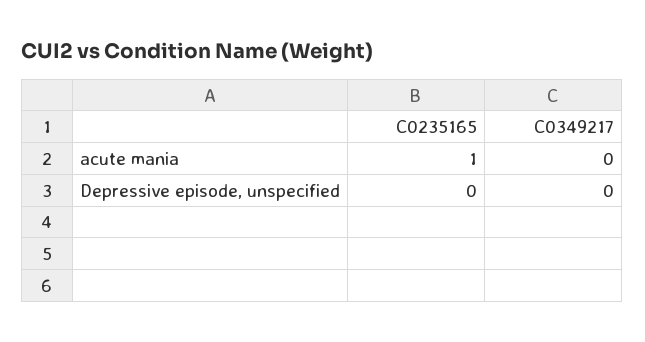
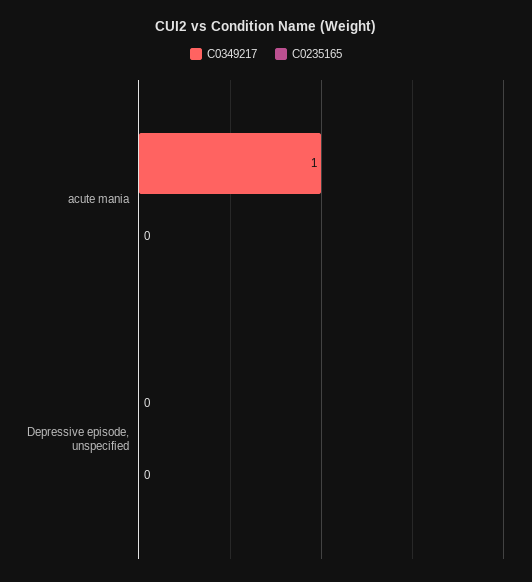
C0235165, acute mania: 1 -> 0
C0349217, acute mania: 0 -> 1

